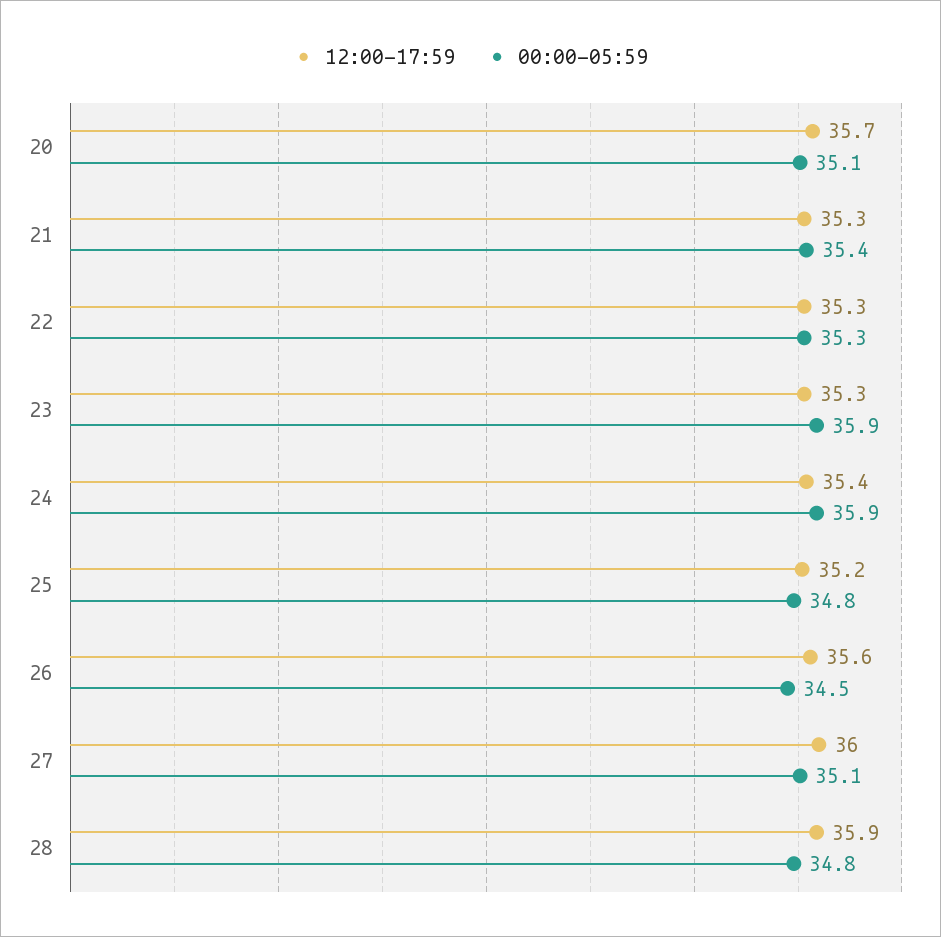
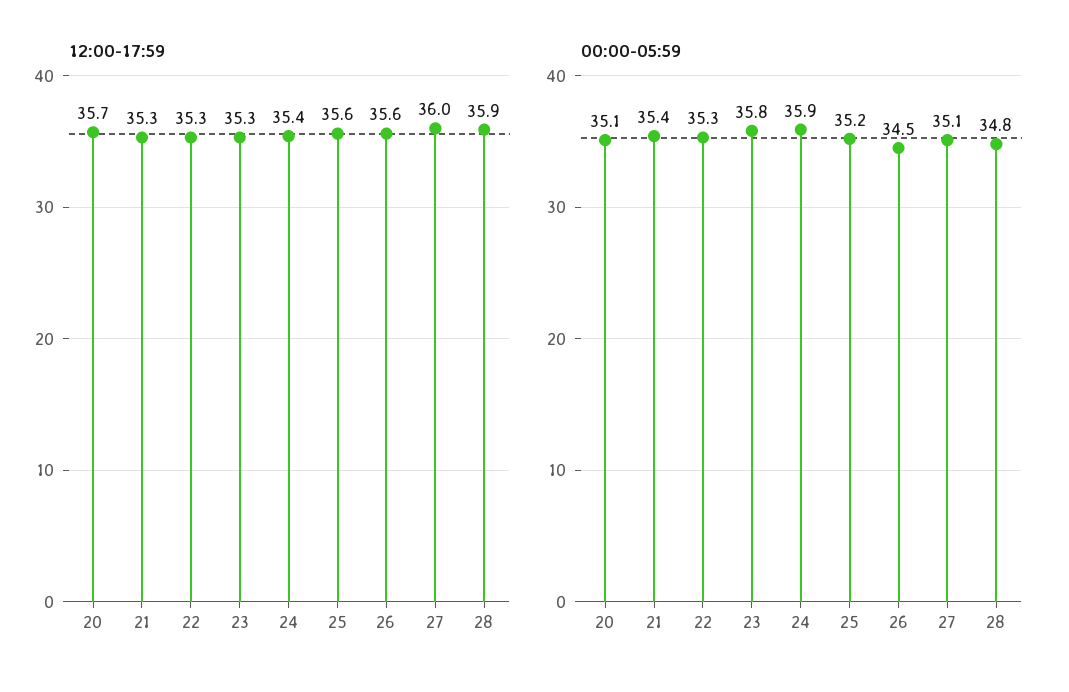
00:00-05:59, 23: 35.9 -> 35.8
12:00-17:59, 25: 35.2 -> 35.6
00:00-05:59, 25: 34.8 -> 35.2

